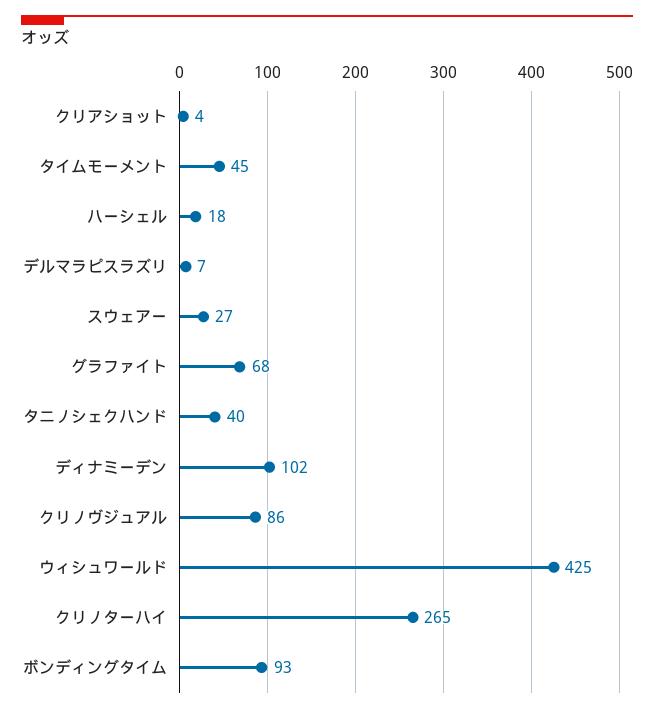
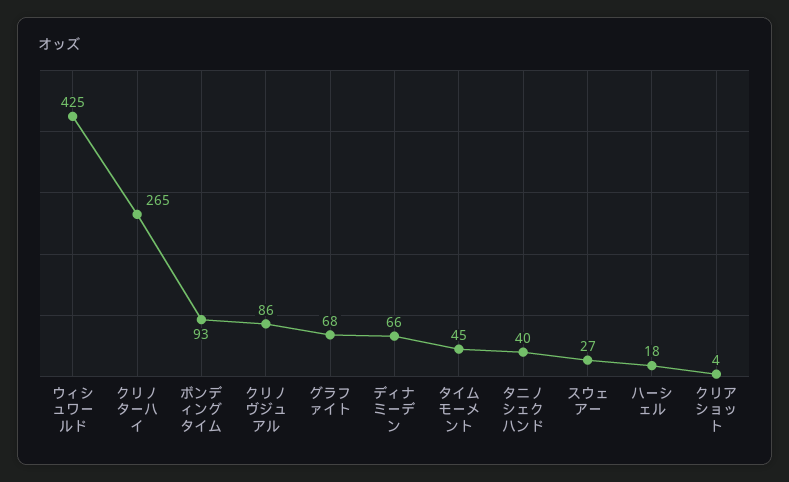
デルマラピスラズリ: 7 -> none
ディナミーデン: 102 -> 66

